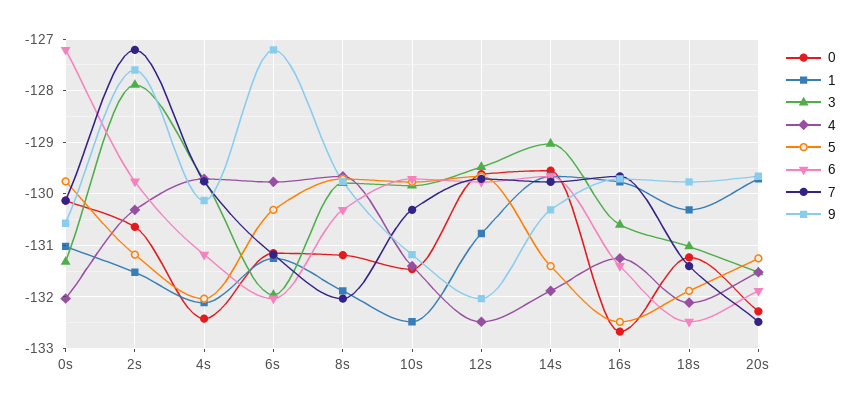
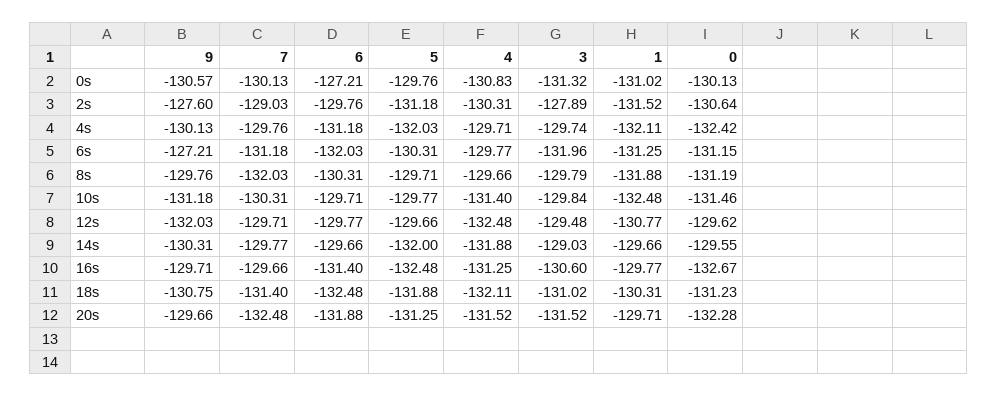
4, 0s: -132 -> -130.83
7, 2s: -127.2 -> -129.03
5, 14s: -131.4 -> -132
9, 18s: -129.8 -> -130.75

